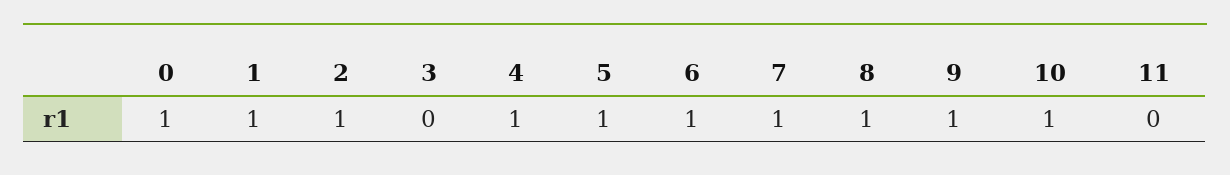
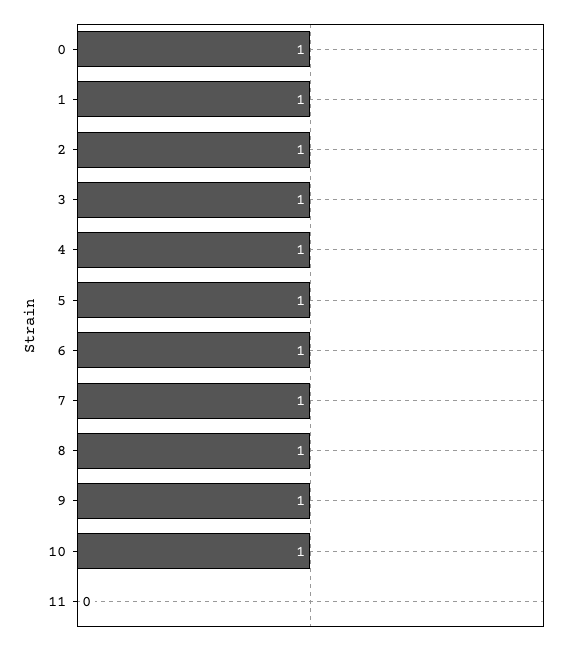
3: 0 -> 1

